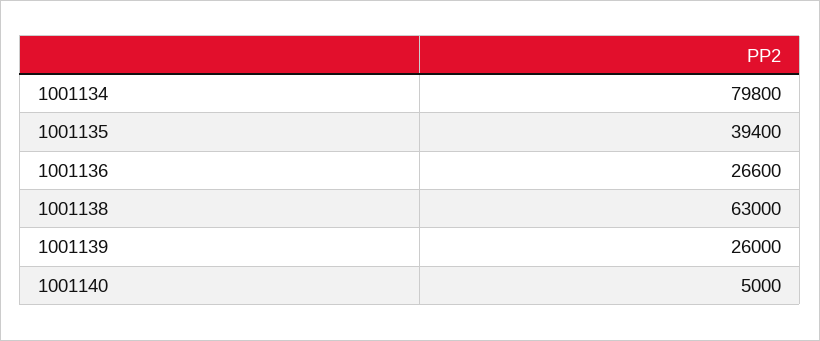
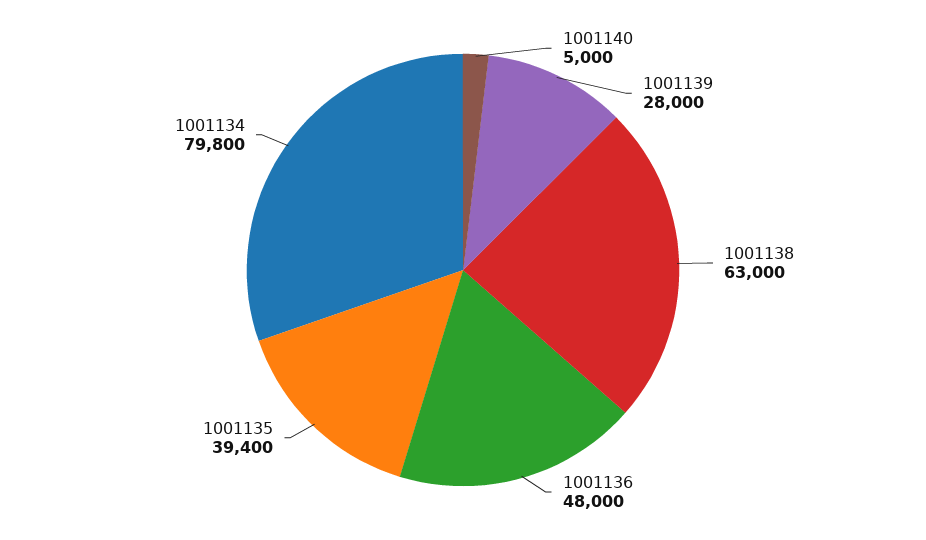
1001136: 26600 -> 48000
1001139: 26000 -> 28000

